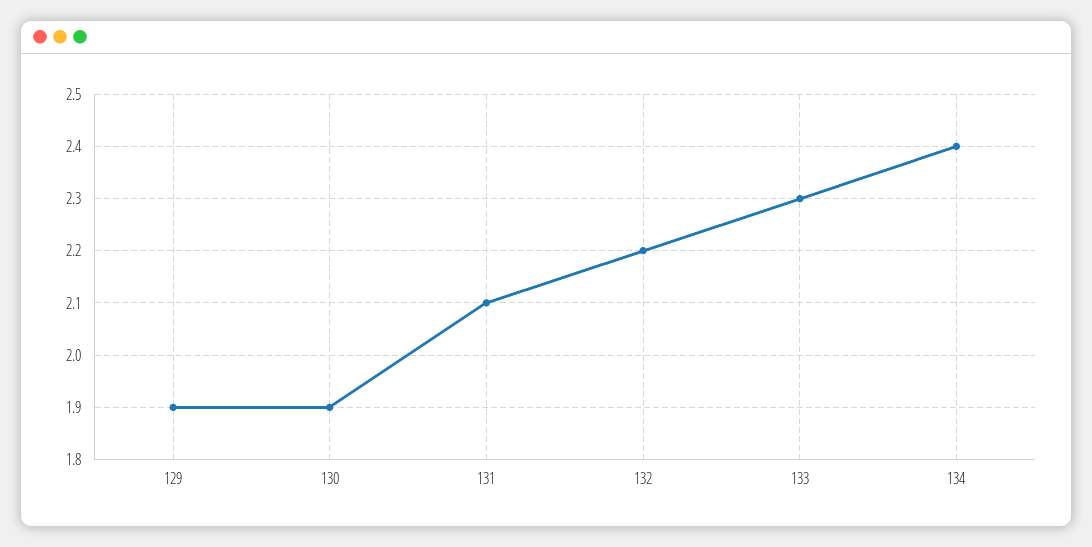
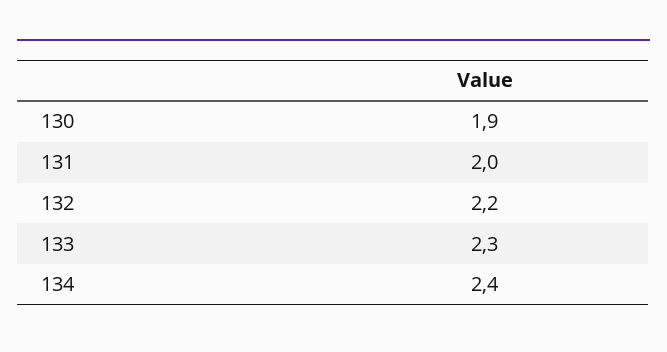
129: 1.9 -> none
131: 2.1 -> 2

